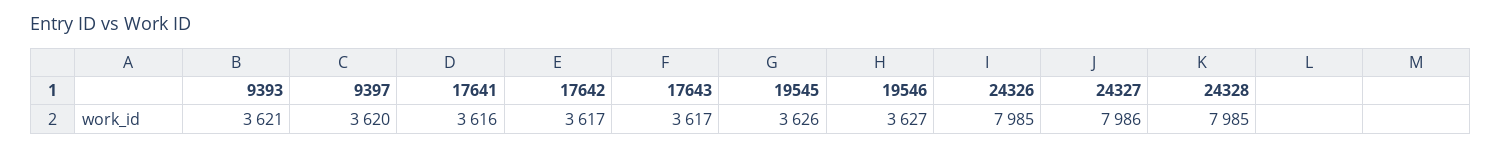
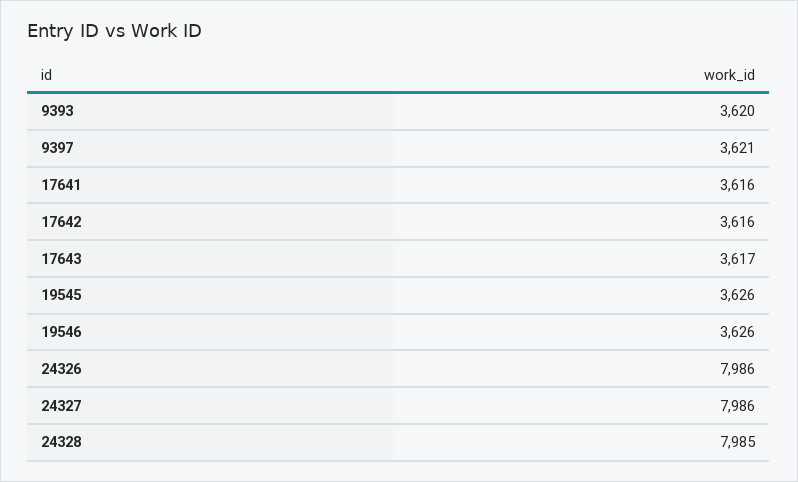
9393: 3621 -> 3620
9397: 3620 -> 3621
17642: 3617 -> 3616
19546: 3627 -> 3626
24326: 7985 -> 7986

